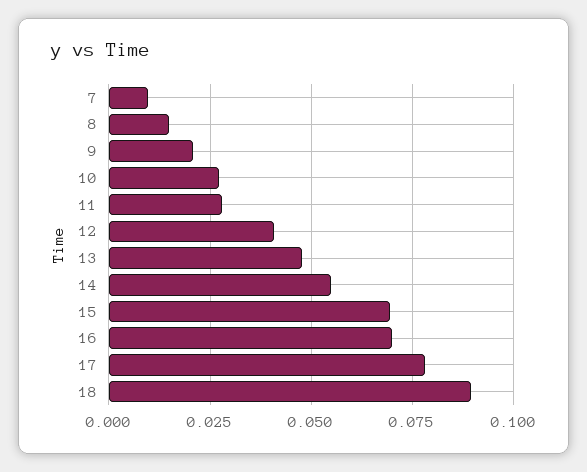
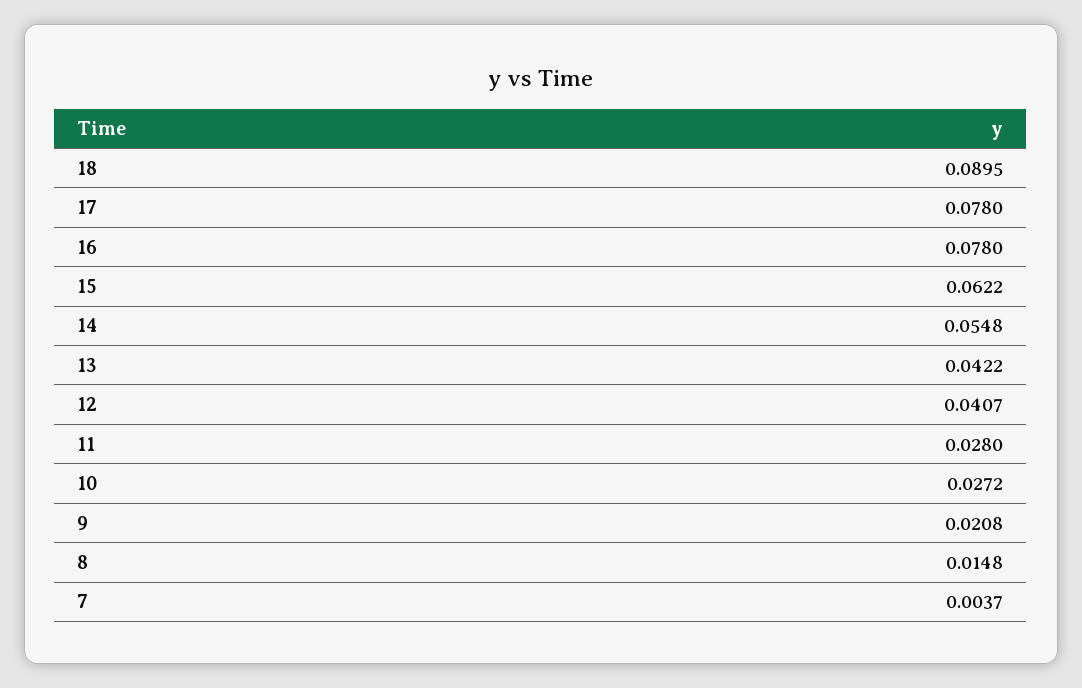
7: 0.01 -> 0.0037
13: 0.0475 -> 0.0422
15: 0.07 -> 0.0622
16: 0.07 -> 0.078

